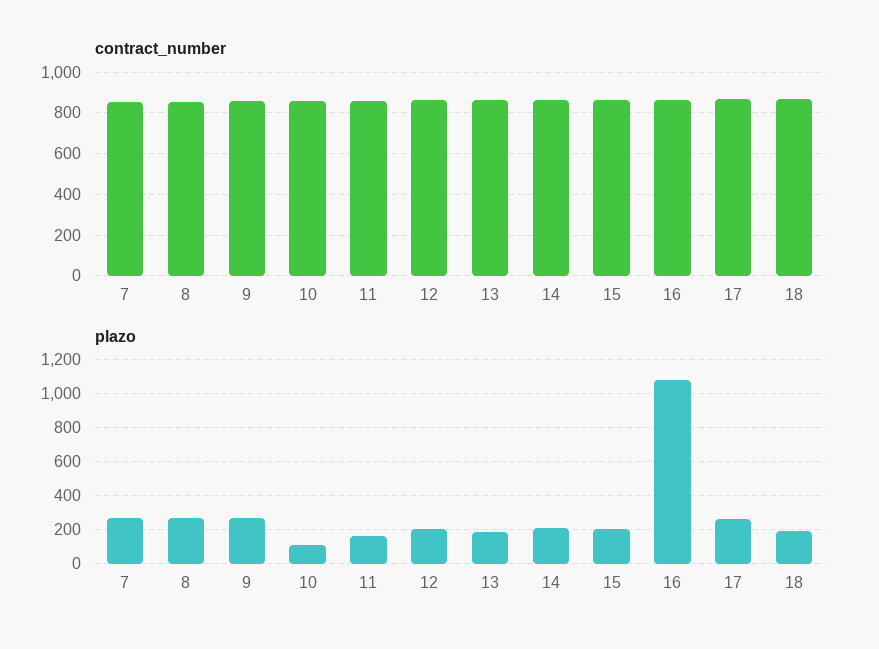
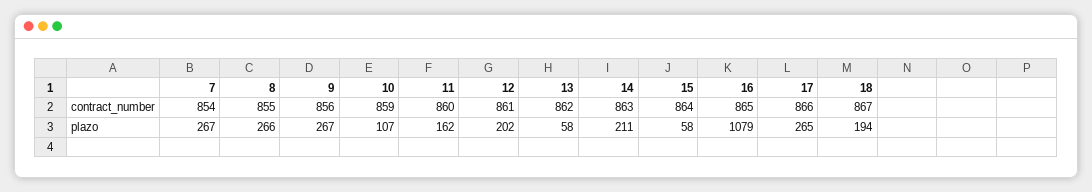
plazo, 13: 200 -> 58
plazo, 15: 200 -> 58

